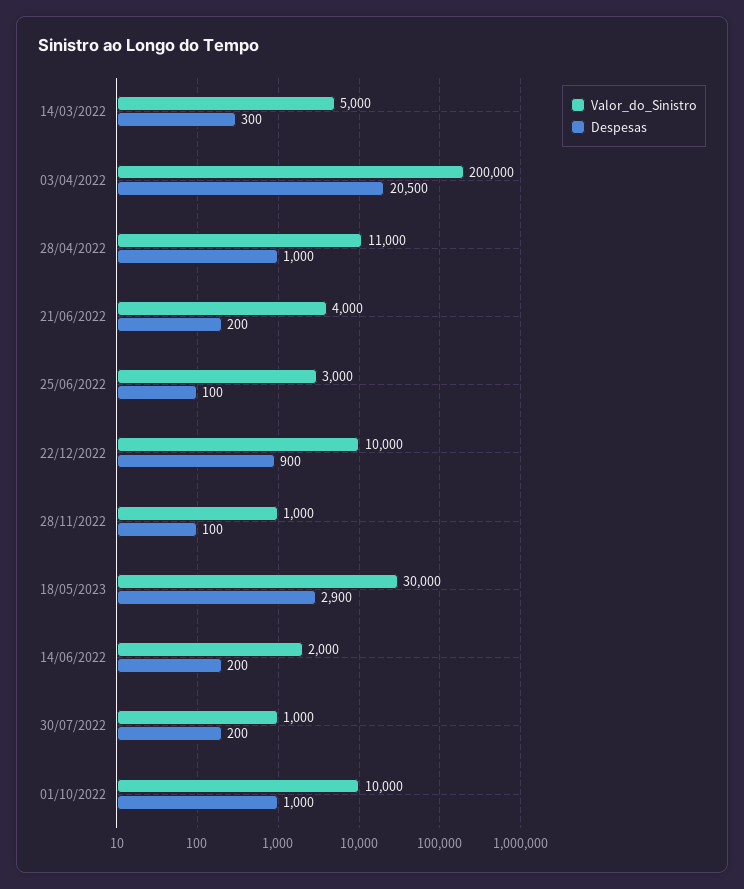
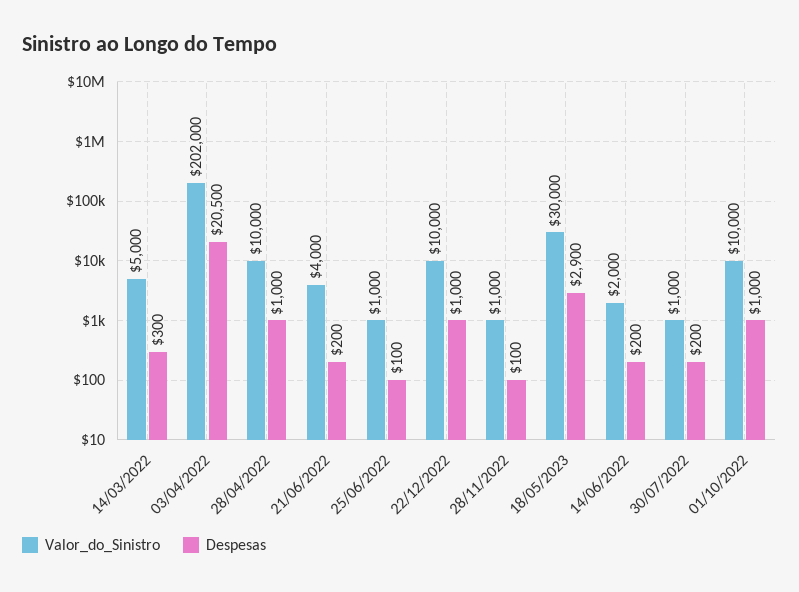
Valor_do_Sinistro, 03/04/2022: 200000 -> 202000
Valor_do_Sinistro, 28/04/2022: 11000 -> 10000
Valor_do_Sinistro, 25/06/2022: 3000 -> 1000
Despesas, 22/12/2022: 900 -> 1000

